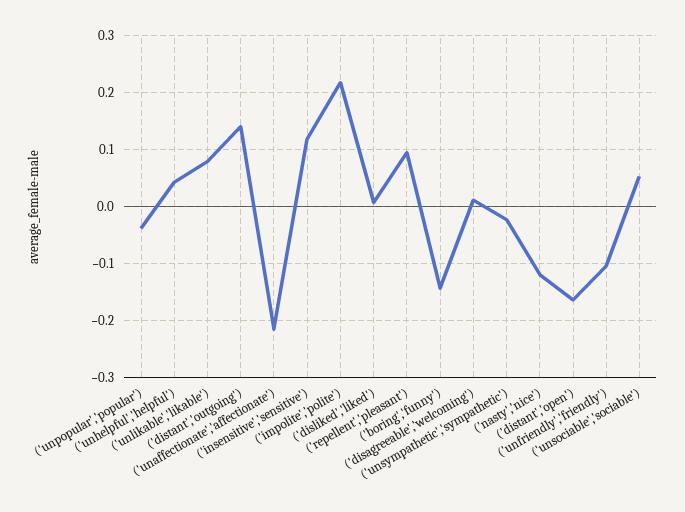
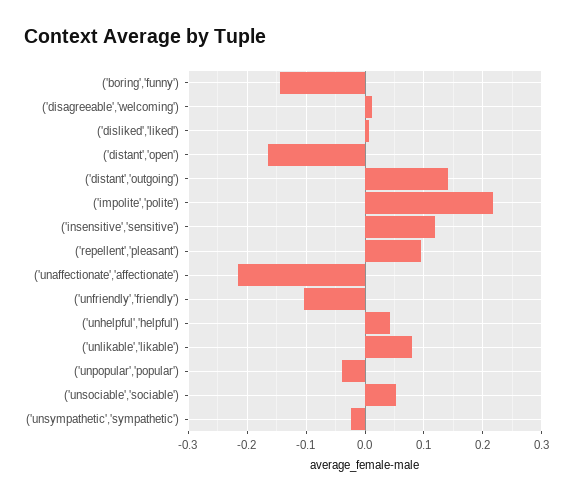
('nasty','nice'): -0.12 -> none

